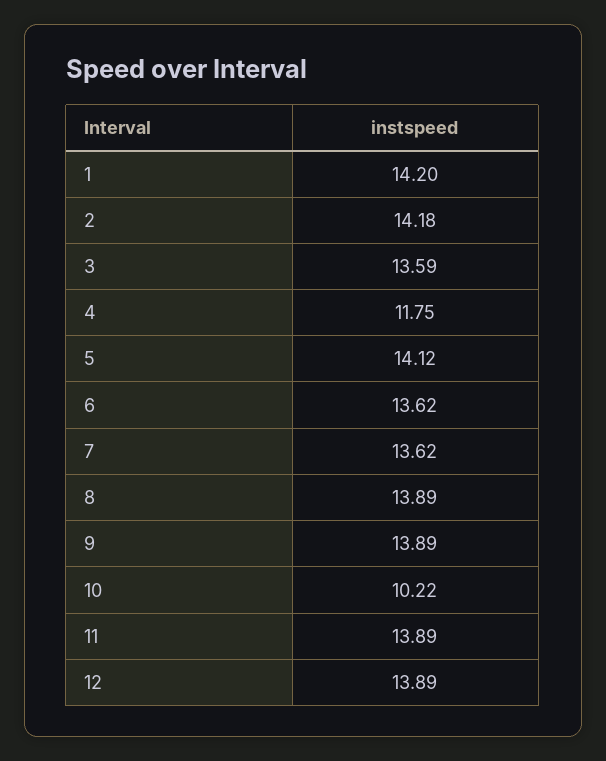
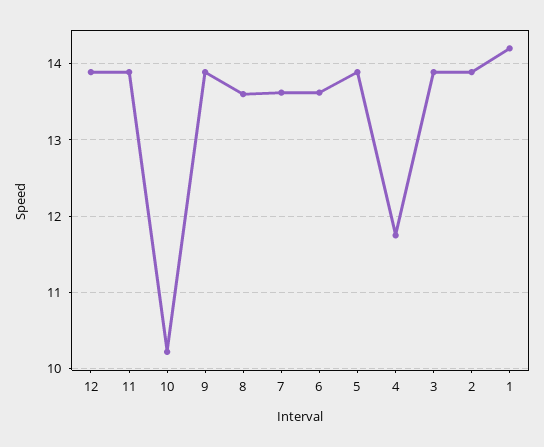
2: 14.18 -> 13.9
3: 13.59 -> 13.9
5: 14.12 -> 13.9
8: 13.89 -> 13.6

